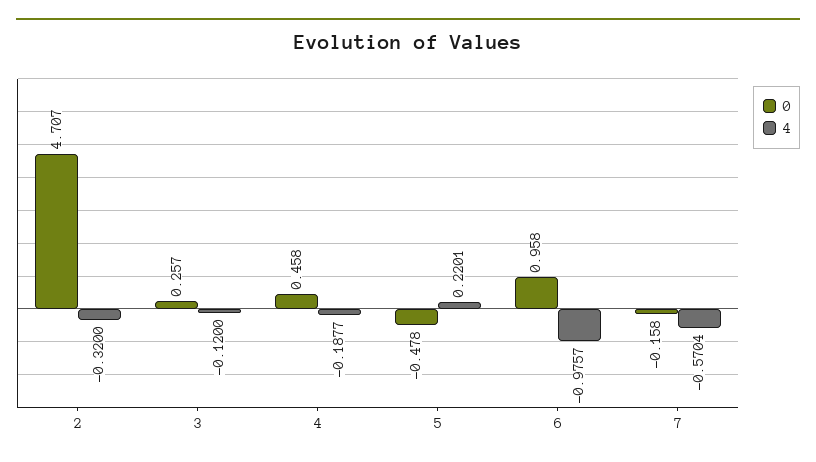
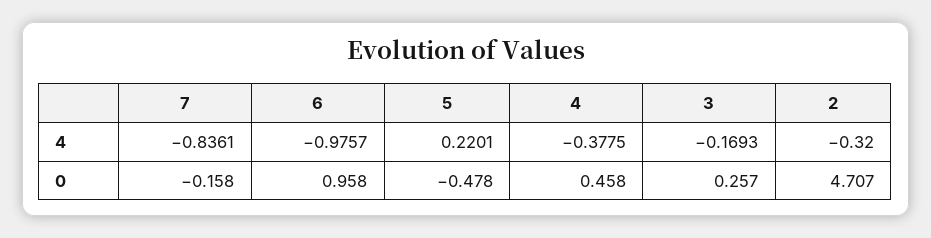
4, 3: -0.12 -> -0.1693
4, 4: -0.1877 -> -0.3775
4, 7: -0.5704 -> -0.8361

